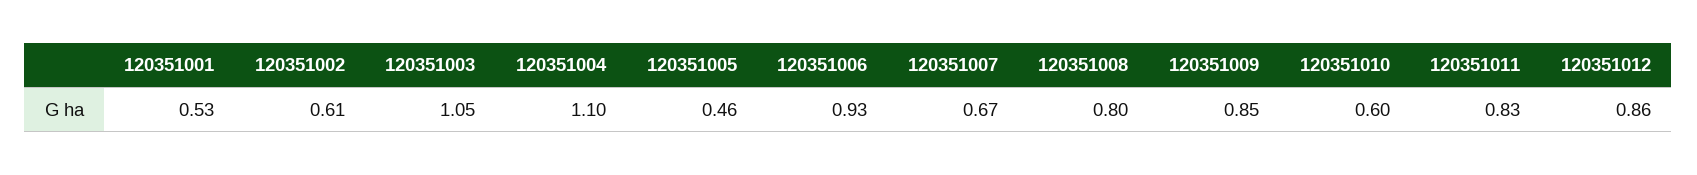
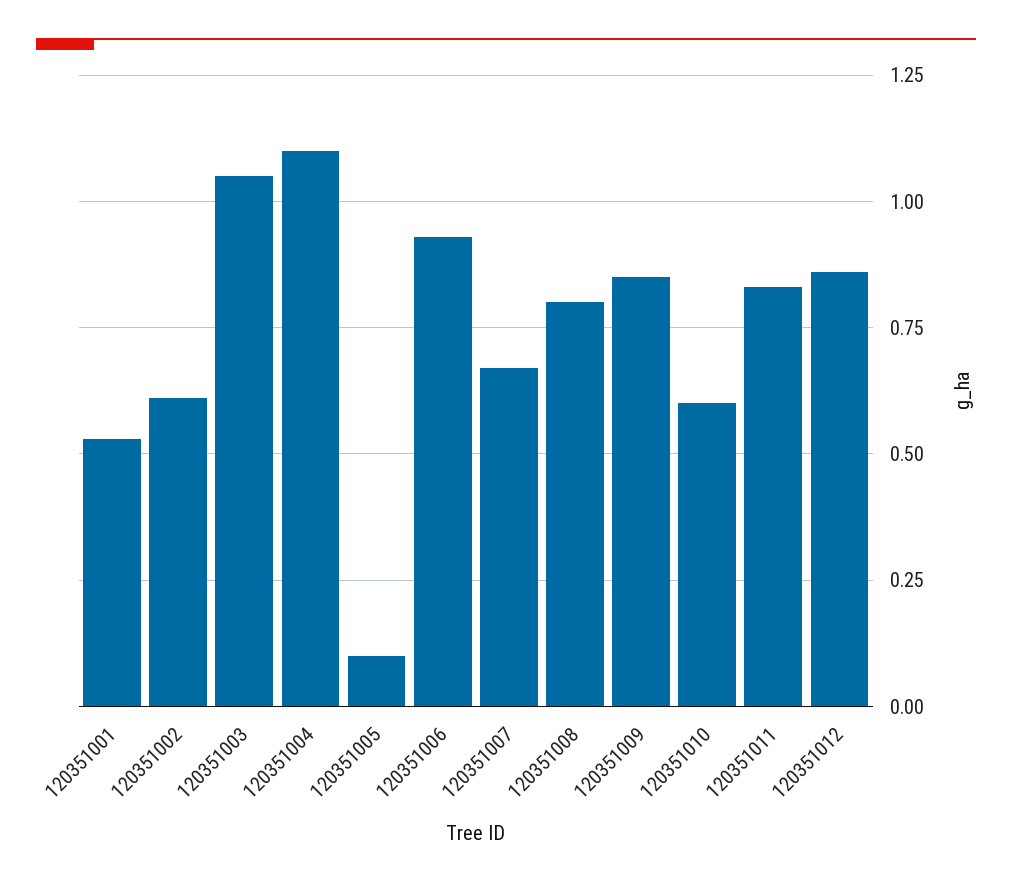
120351005: 0.46 -> 0.1

